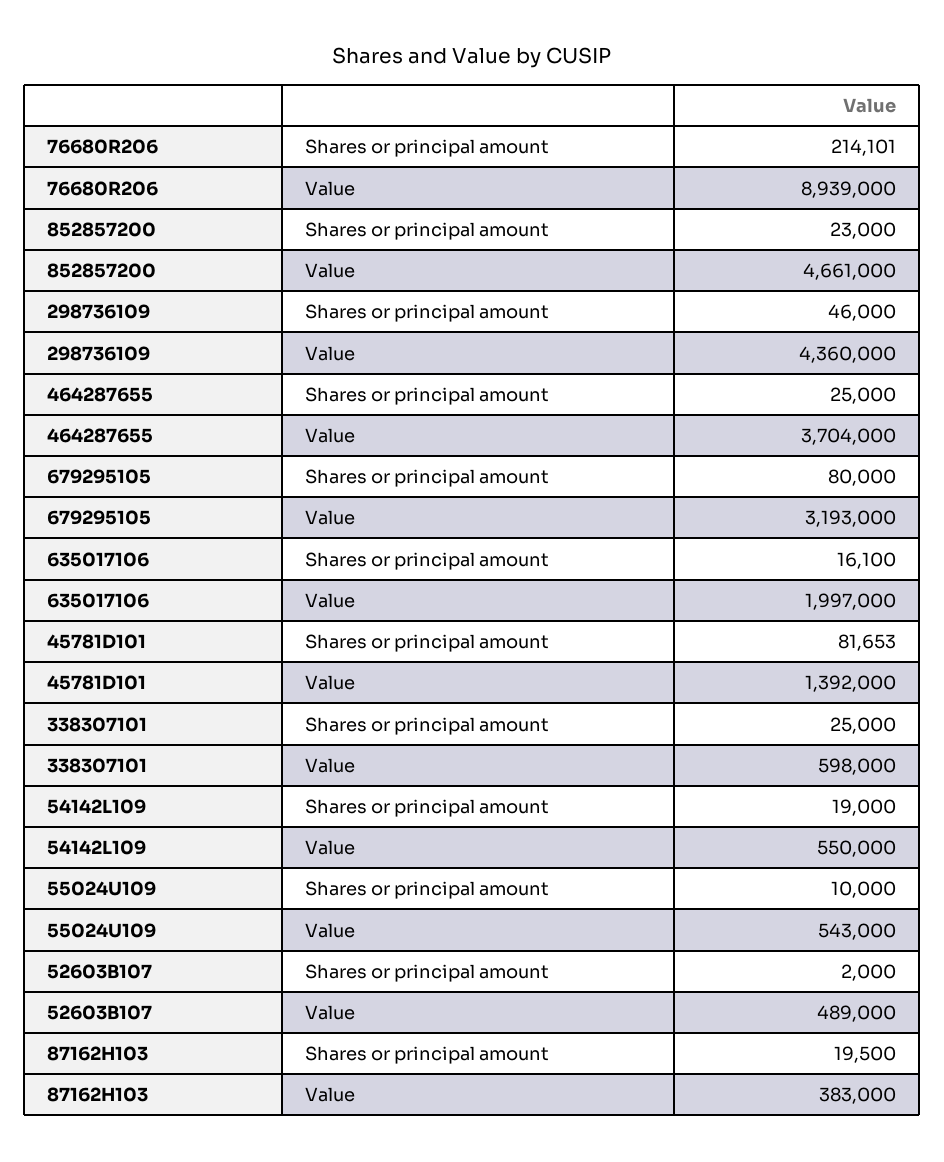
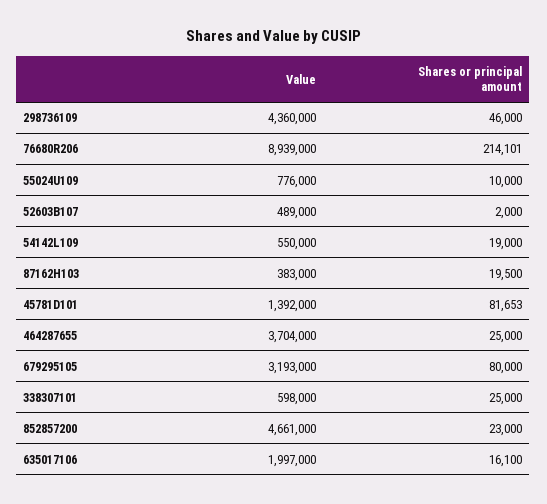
55024U109, Value: 543000 -> 776000

